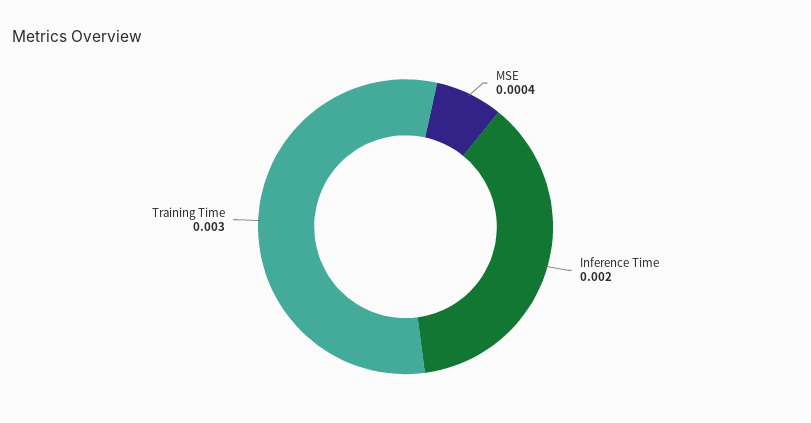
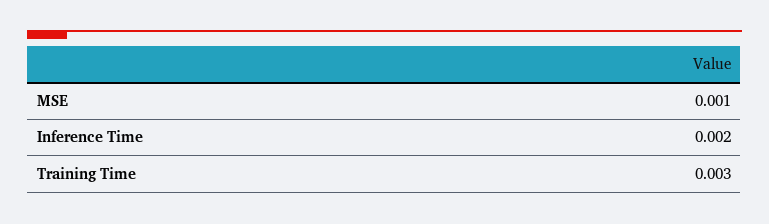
MSE: 0.0004 -> 0.001

